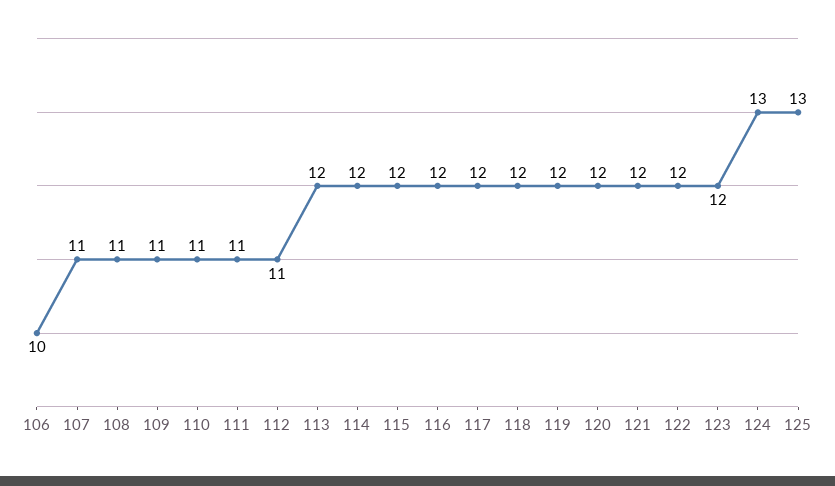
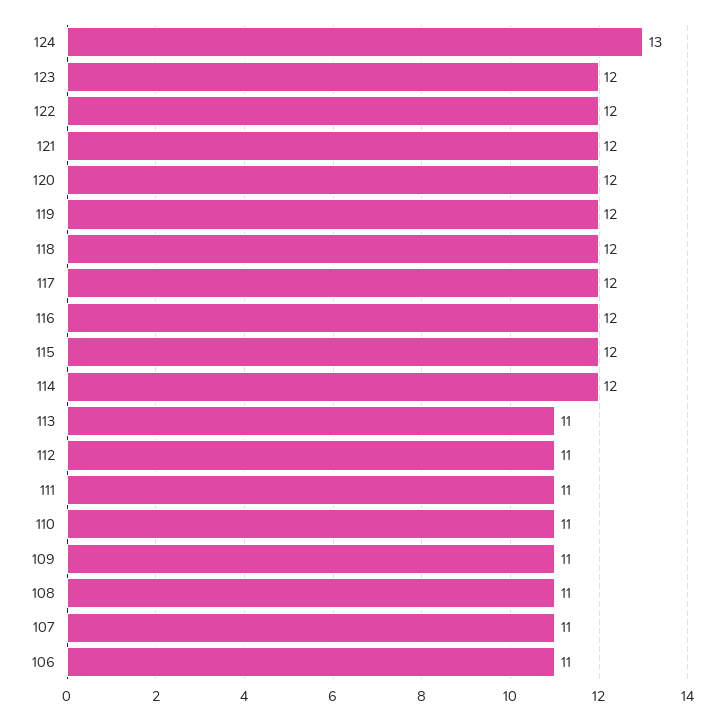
106: 10 -> 11
113: 12 -> 11
125: 13 -> none

